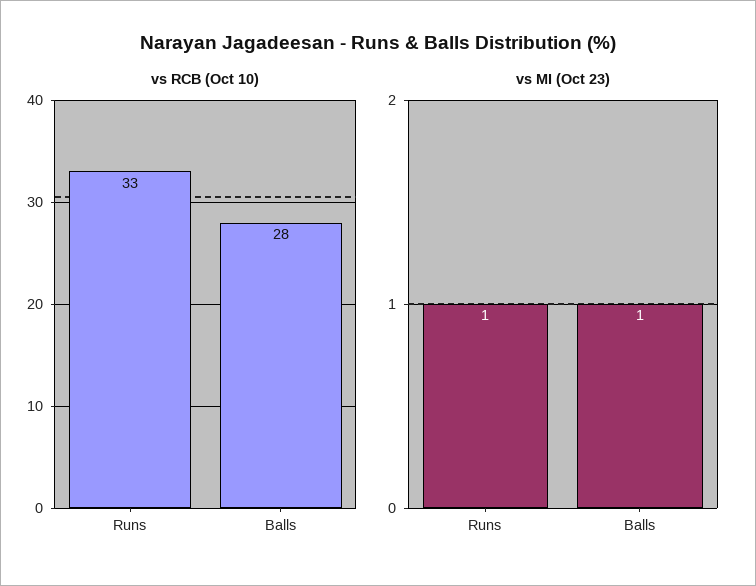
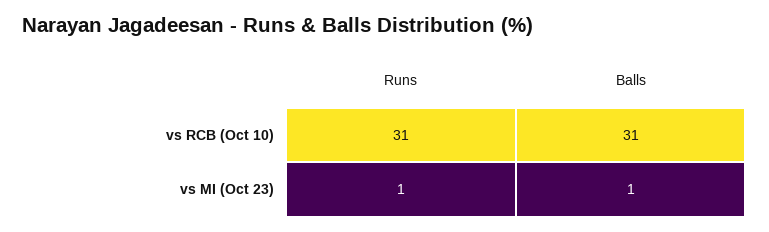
vs RCB (Oct 10), Runs: 33 -> 31
vs RCB (Oct 10), Balls: 28 -> 31

